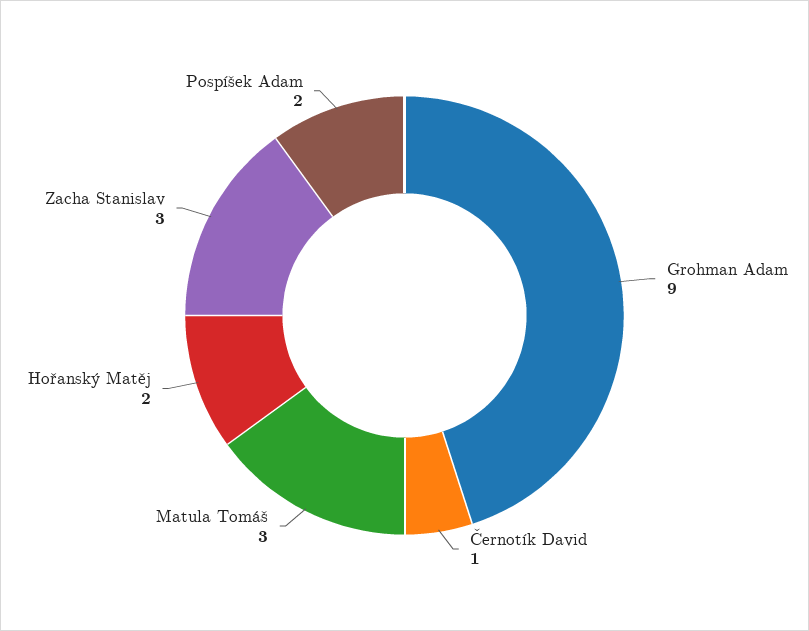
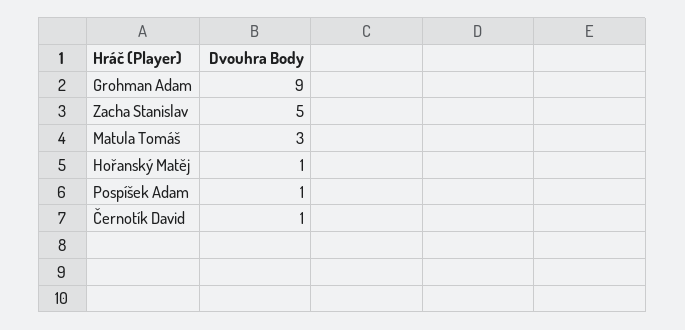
Hořanský Matěj: 2 -> 1
Zacha Stanislav: 3 -> 5
Pospíšek Adam: 2 -> 1

